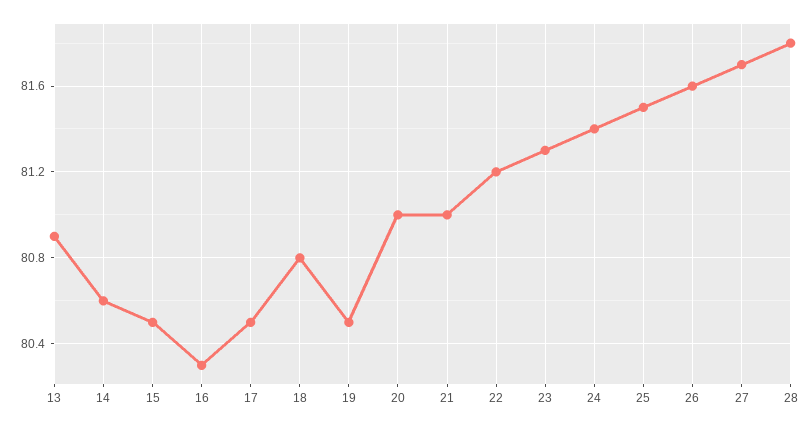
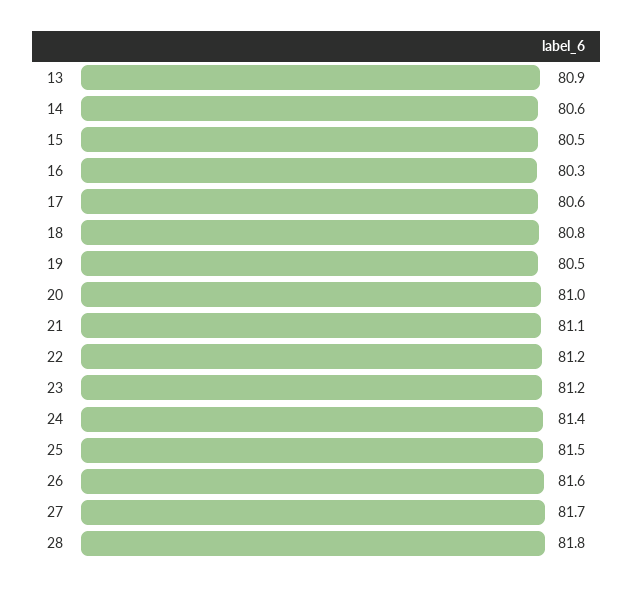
17: 80.5 -> 80.6
21: 81 -> 81.1
23: 81.3 -> 81.2

